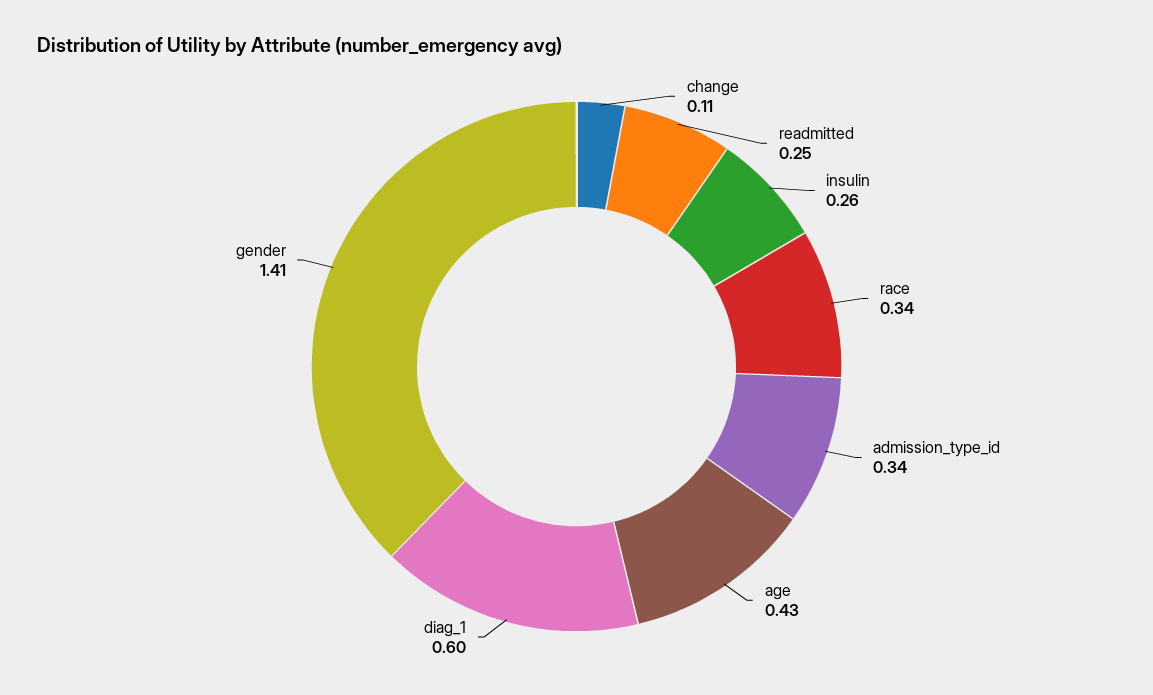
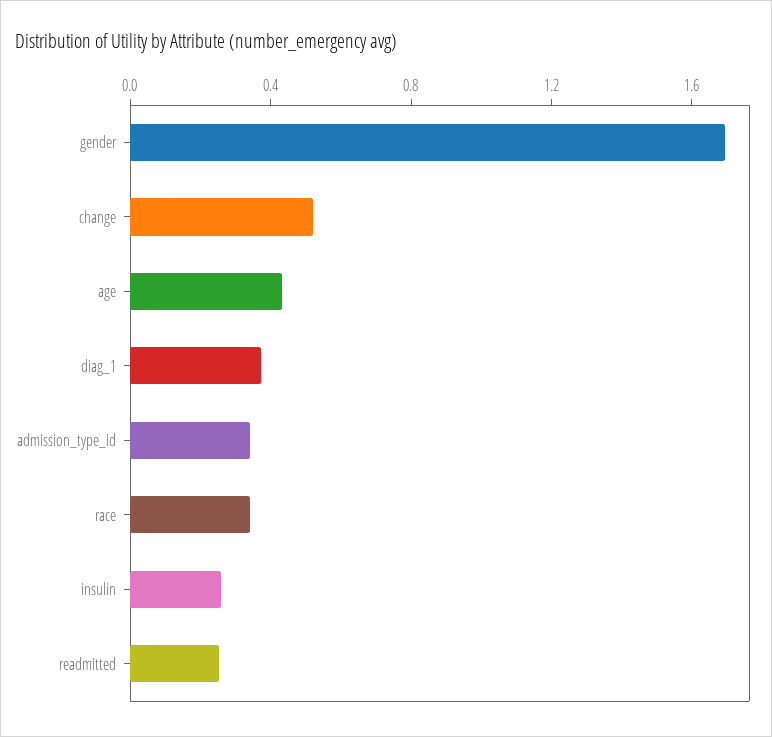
change: 0.11 -> 0.5
diag_1: 0.6 -> 0.4
gender: 1.41 -> 1.7

